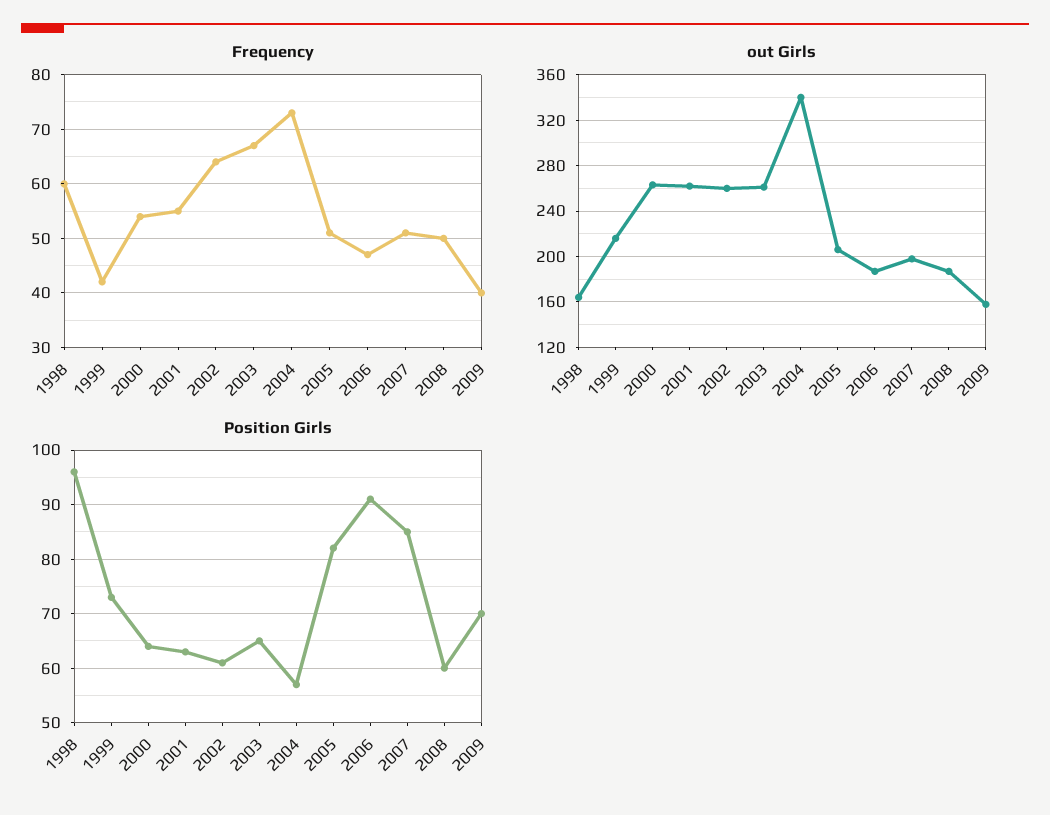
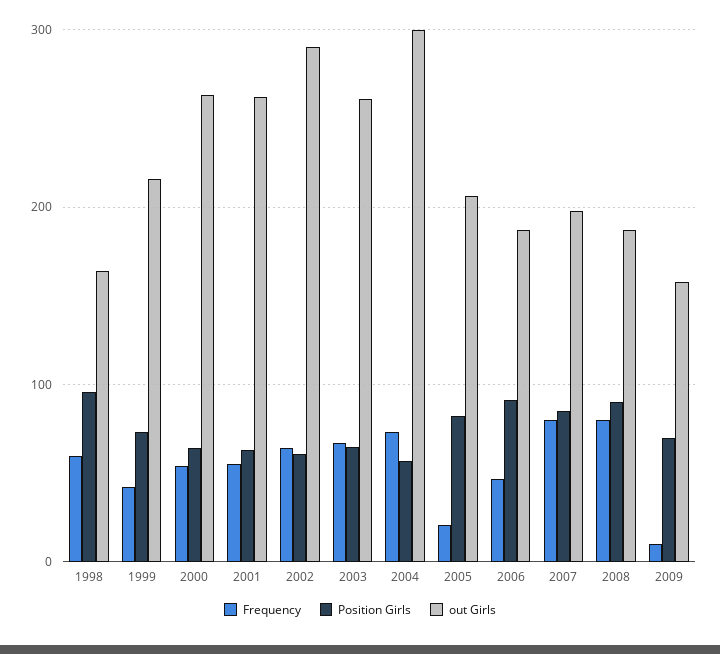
Frequency, 2005: 50 -> 20
Frequency, 2007: 50 -> 80
Frequency, 2008: 50 -> 80
Frequency, 2009: 40 -> 10
out Girls, 2002: 260 -> 290
out Girls, 2004: 340 -> 300
Position Girls, 2008: 60 -> 90

